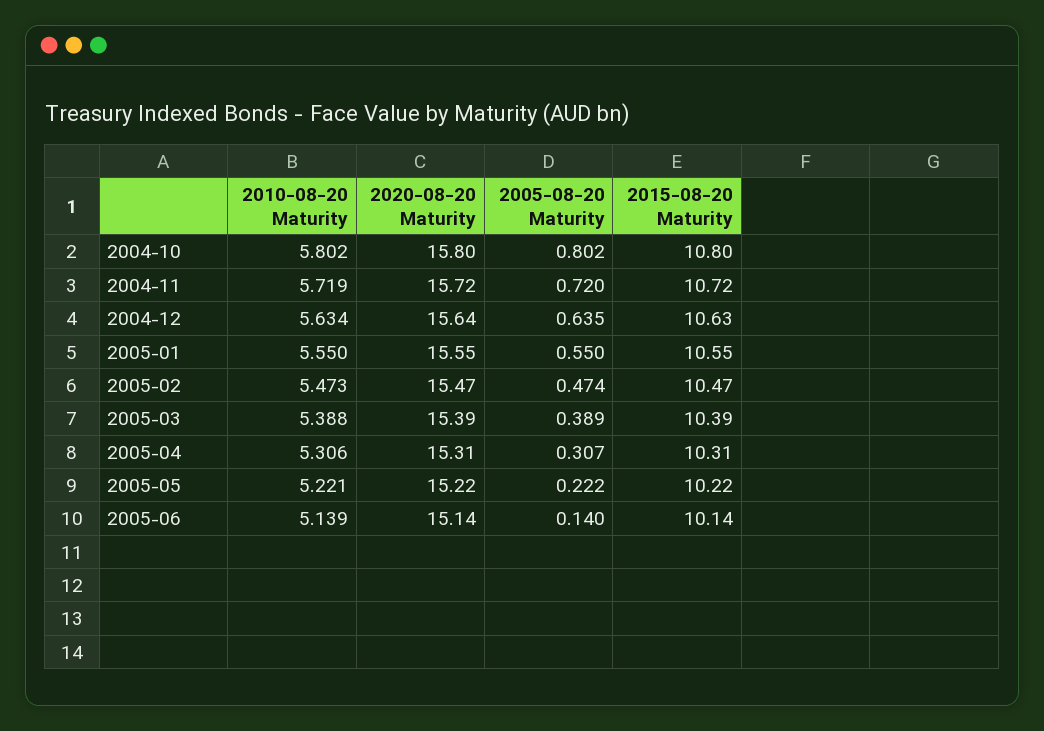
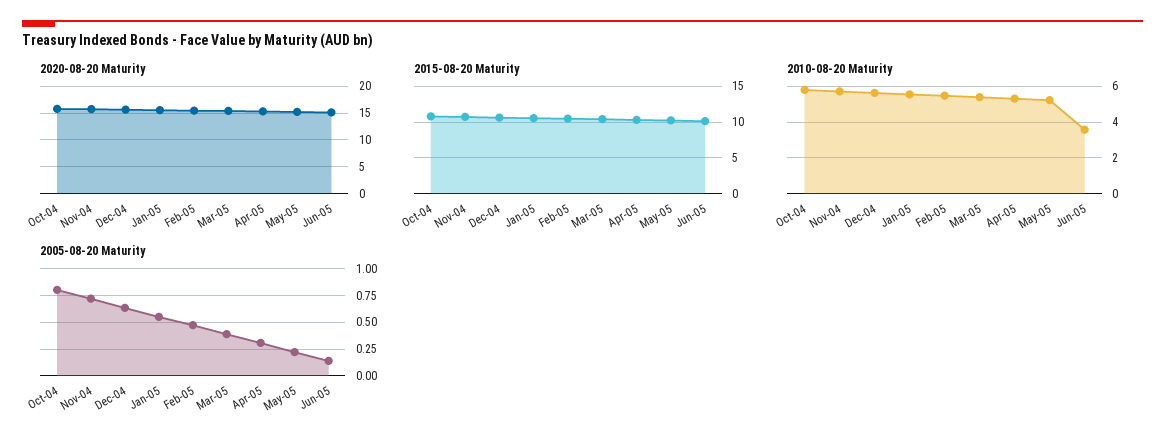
2010-08-20 Maturity, 2005-06: 5.139 -> 3.5

